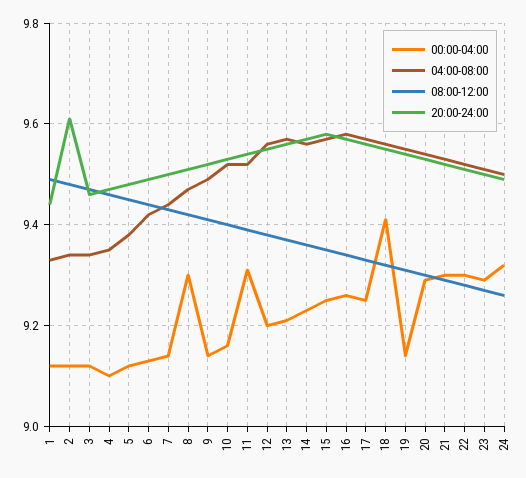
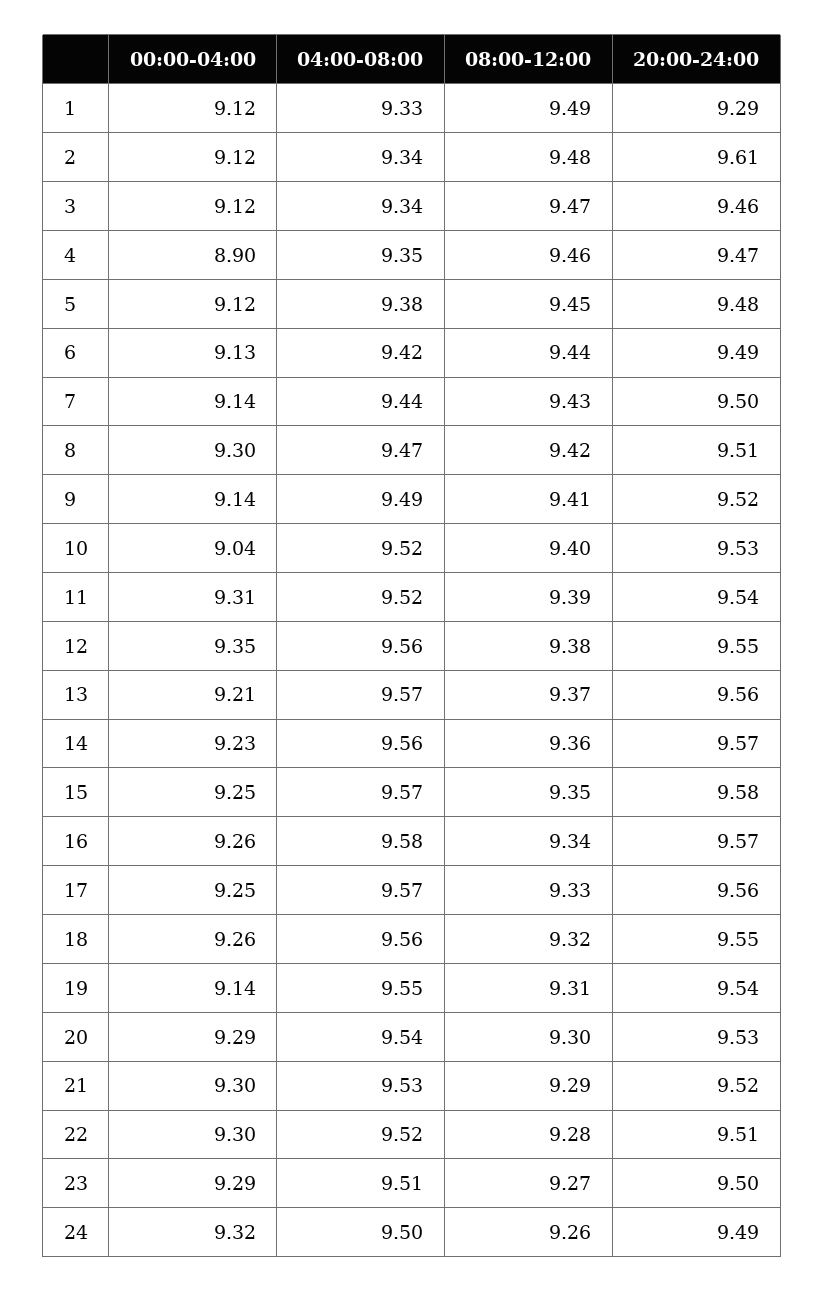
20:00-24:00, 1: 9.45 -> 9.29
00:00-04:00, 4: 9.1 -> 8.9
00:00-04:00, 10: 9.15 -> 9.04
00:00-04:00, 12: 9.2 -> 9.35
00:00-04:00, 18: 9.4 -> 9.26

